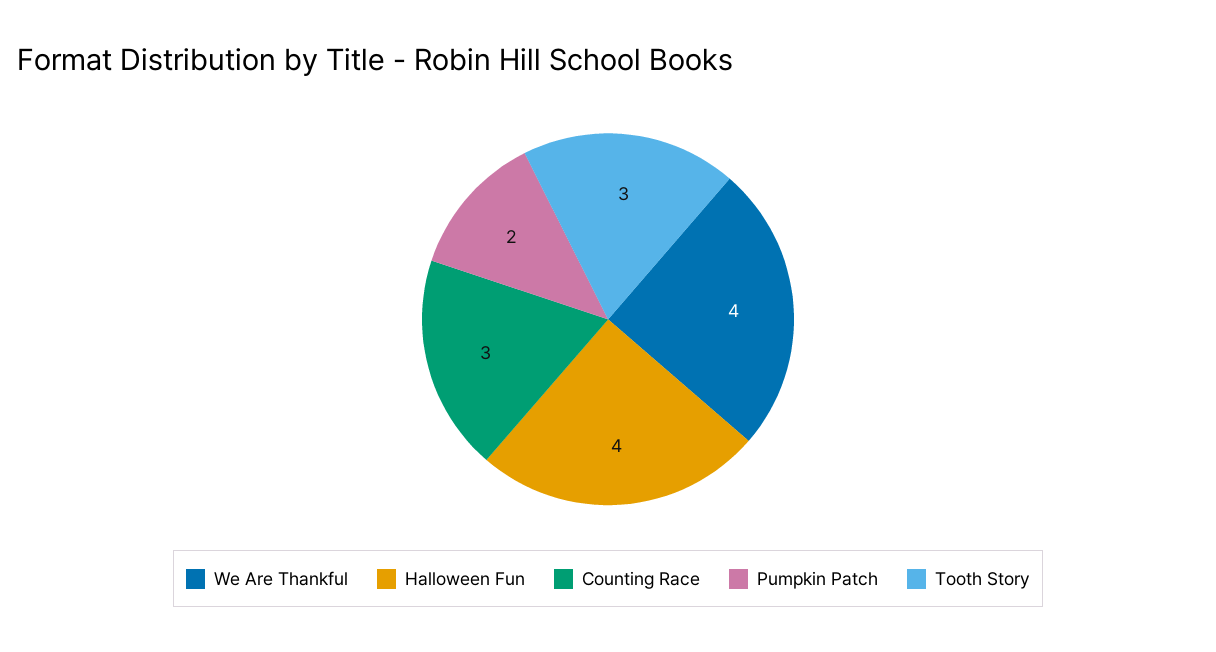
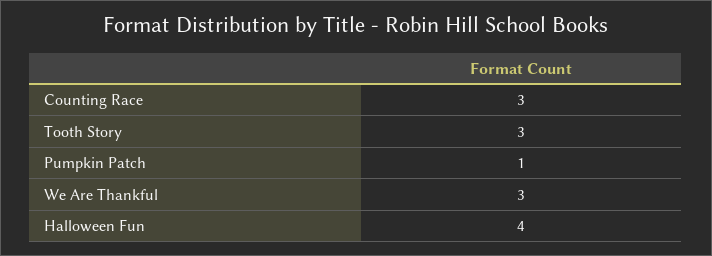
We Are Thankful: 4 -> 3
Pumpkin Patch: 2 -> 1

